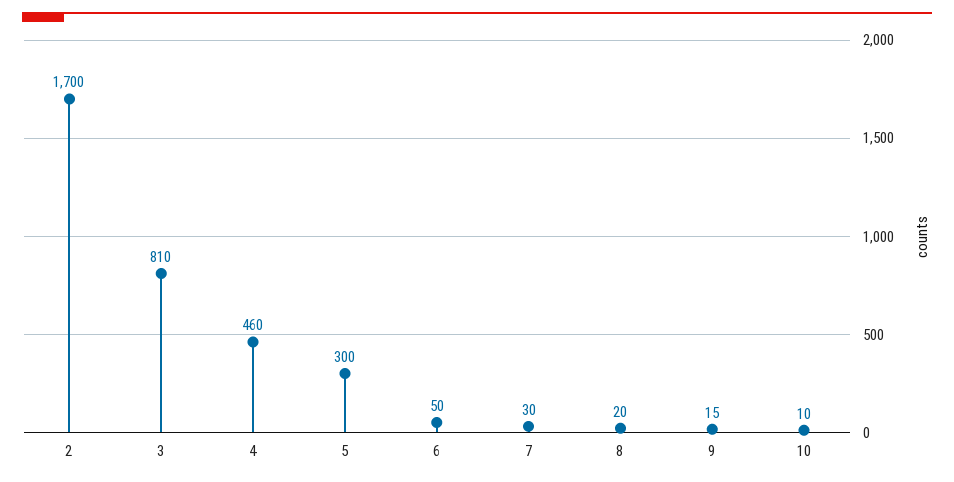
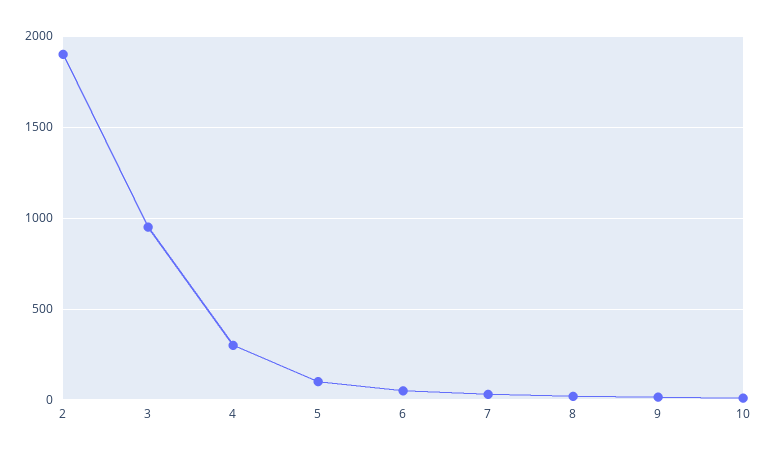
2: 1700 -> 1900
3: 810 -> 950
4: 460 -> 300
5: 300 -> 100

